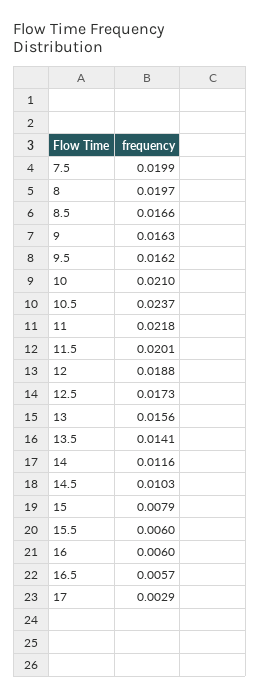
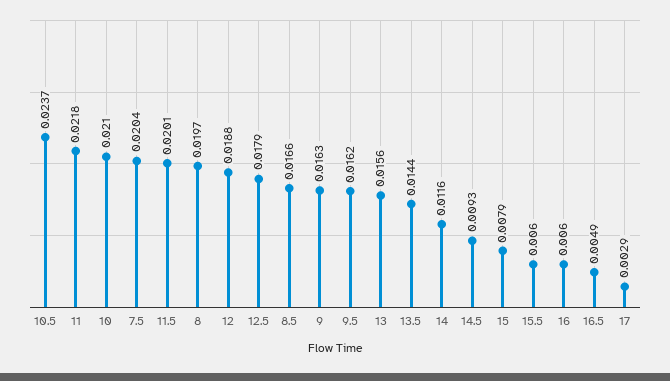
7.5: 0.0199 -> 0.0204
12.5: 0.0173 -> 0.0179
13.5: 0.0141 -> 0.0144
14.5: 0.0103 -> 0.0093
16.5: 0.0057 -> 0.0049

